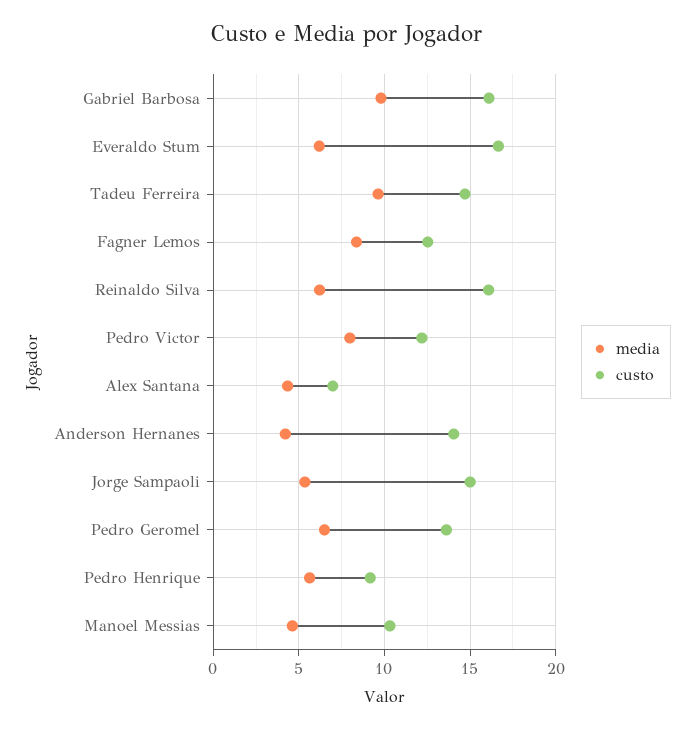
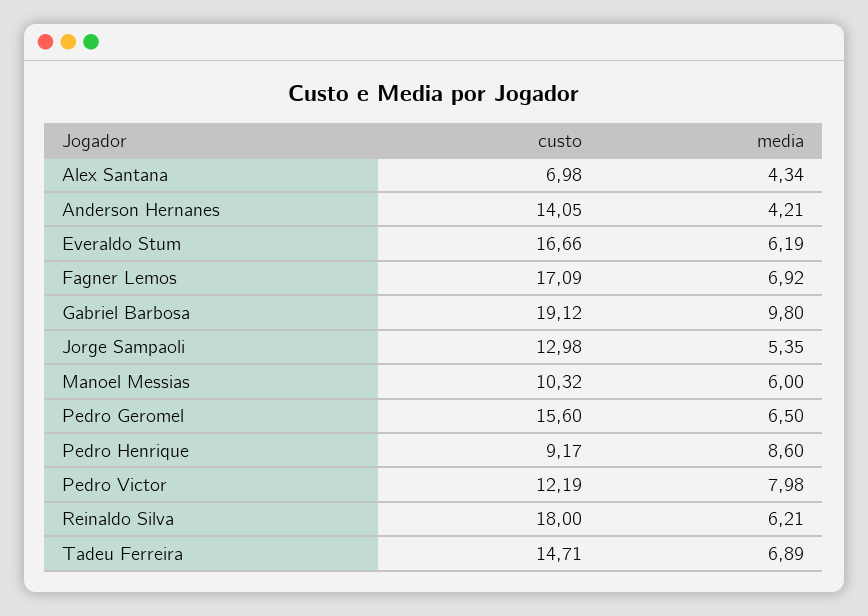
custo, Gabriel Barbosa: 16 -> 19.12
media, Tadeu Ferreira: 9.5 -> 6.89
media, Fagner Lemos: 8.5 -> 6.92
custo, Fagner Lemos: 12.5 -> 17.09
custo, Reinaldo Silva: 16 -> 18
custo, Jorge Sampaoli: 15 -> 12.98
custo, Pedro Geromel: 13.5 -> 15.6
media, Pedro Henrique: 5.5 -> 8.6
media, Manoel Messias: 4.5 -> 6

